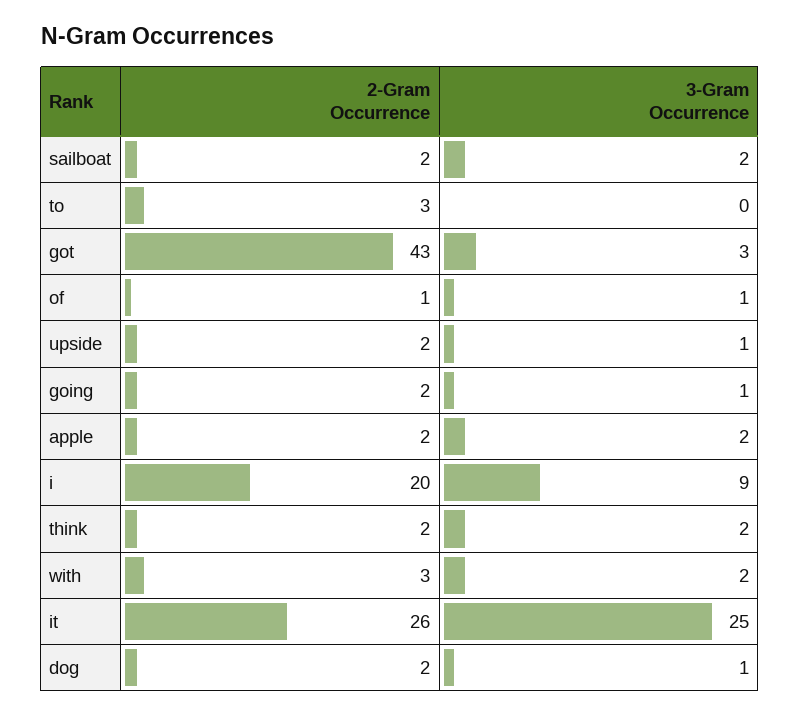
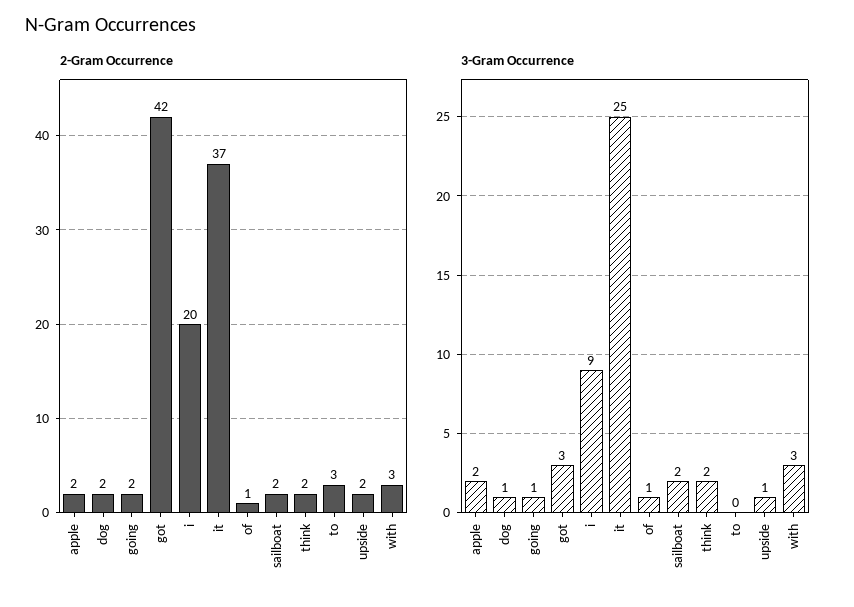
2-Gram Occurrence, got: 43 -> 42
3-Gram Occurrence, with: 2 -> 3
2-Gram Occurrence, it: 26 -> 37

